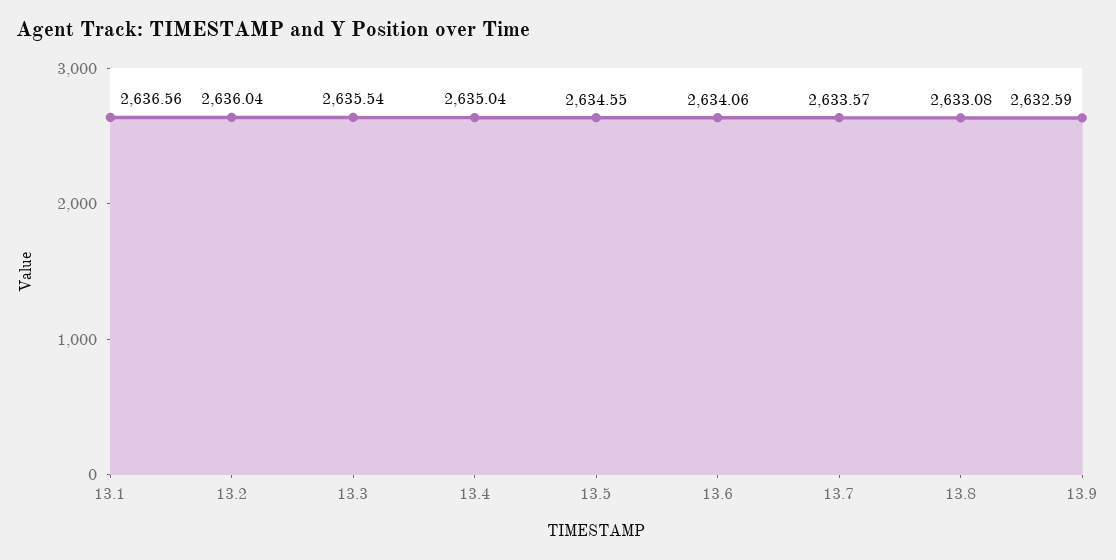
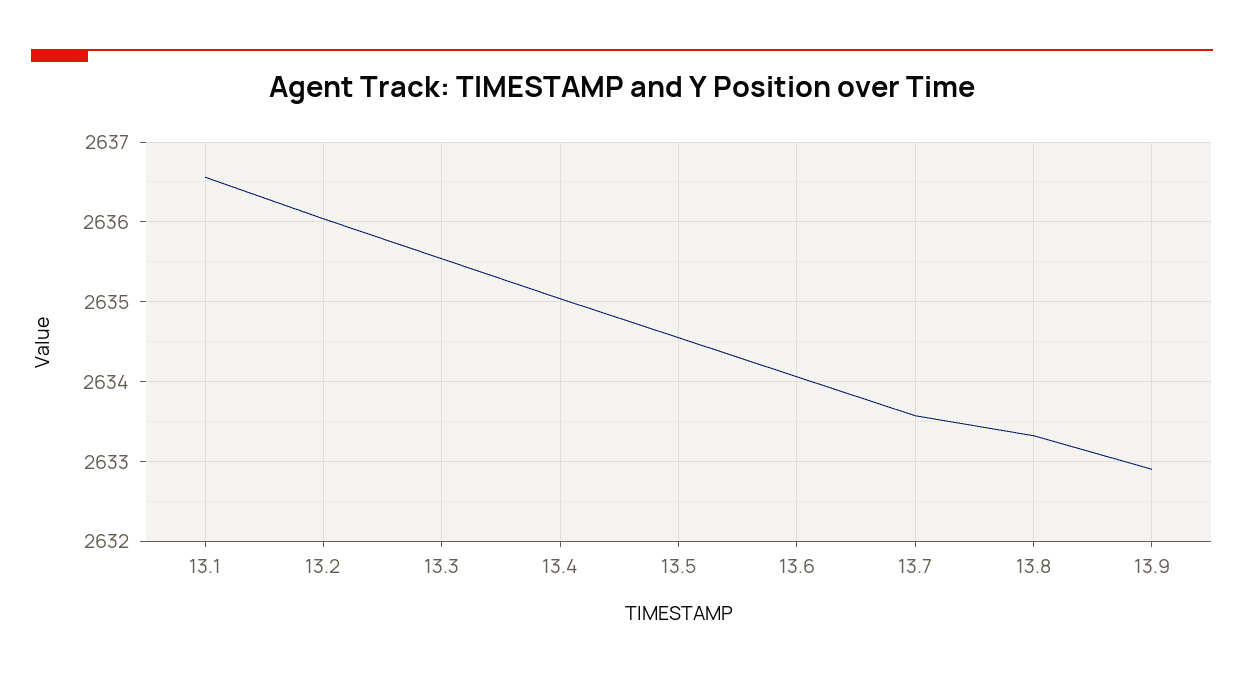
13.8: 2633.08 -> 2633.3
13.9: 2632.59 -> 2632.9

